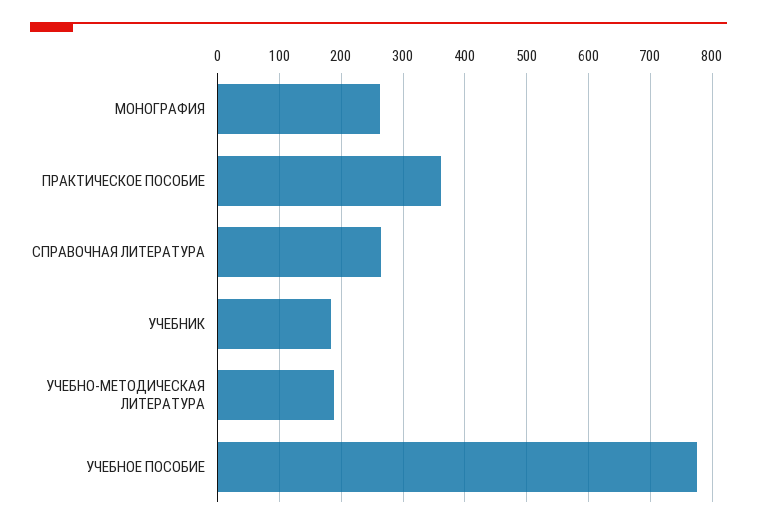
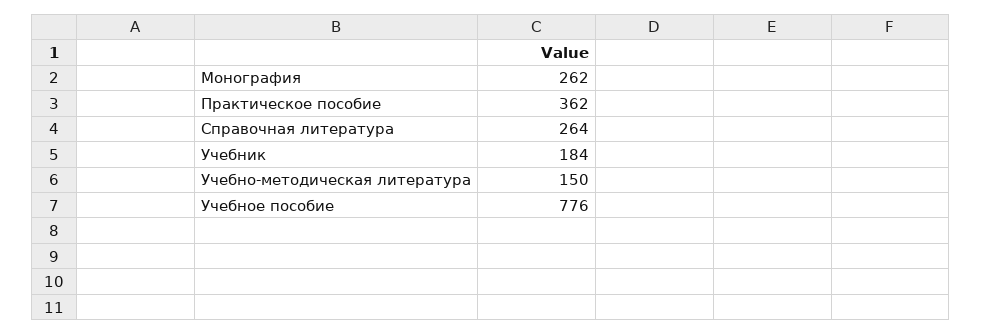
УЧЕБНО-МЕТОДИЧЕСКАЯ ЛИТЕРАТУРА: 190 -> 150

